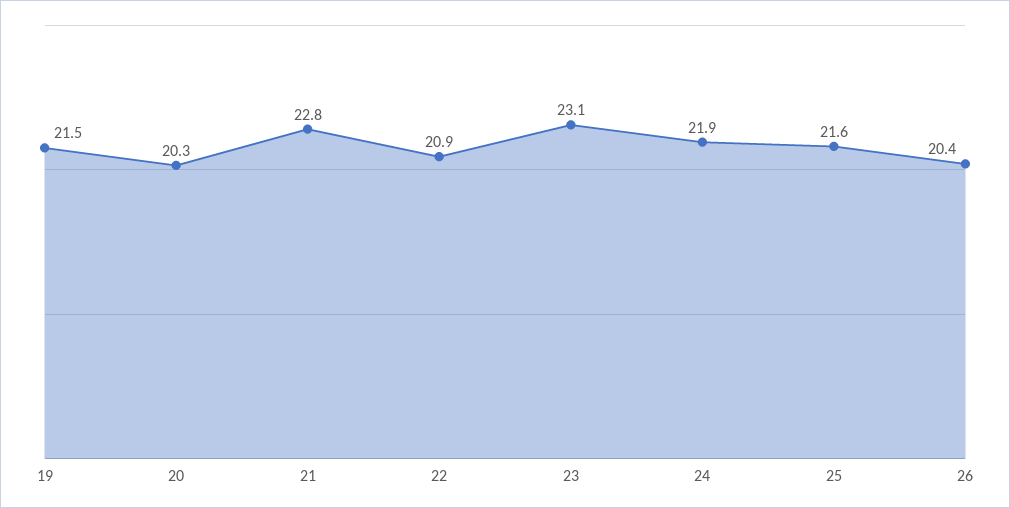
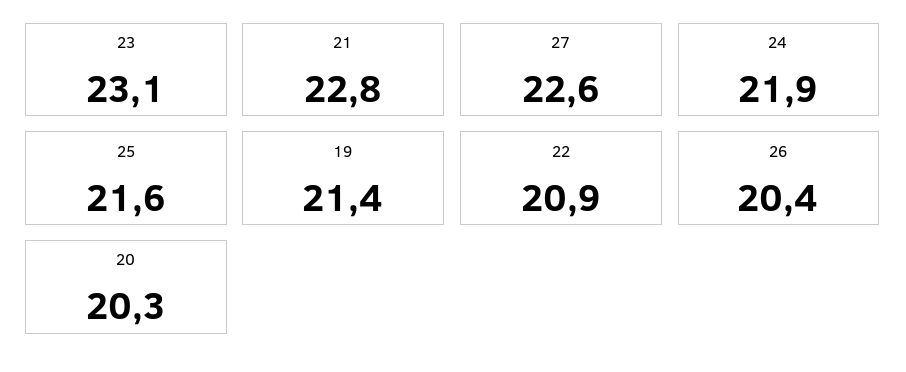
19: 21.5 -> 21.4
27: none -> 22.6

